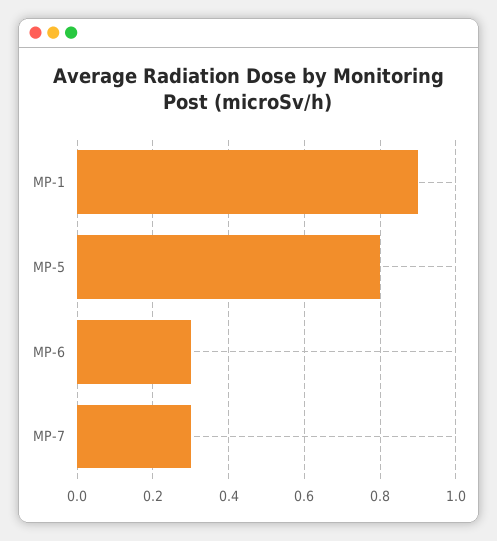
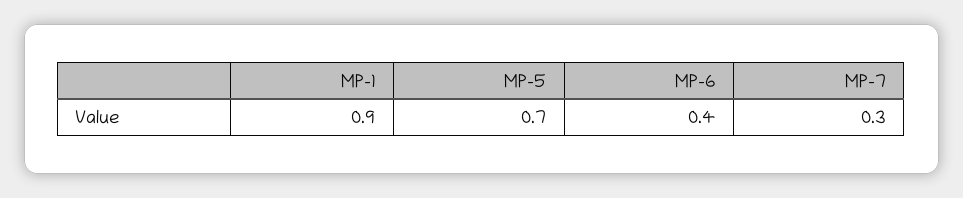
MP-5: 0.8 -> 0.7
MP-6: 0.3 -> 0.4

